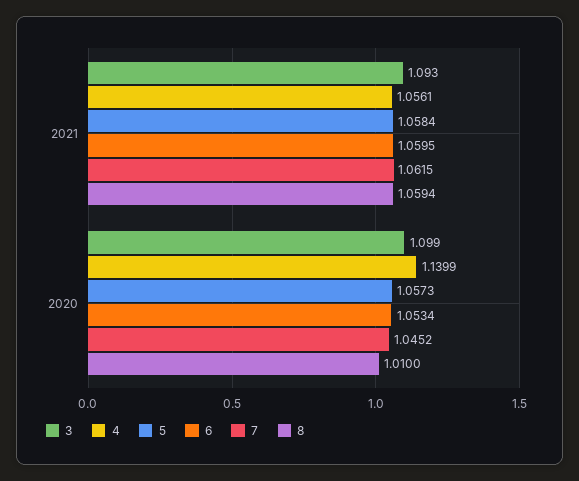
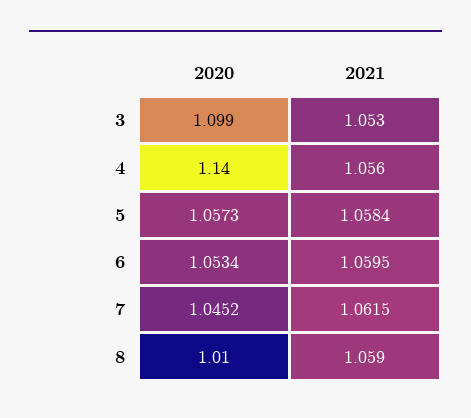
3, 2021: 1.093 -> 1.053

